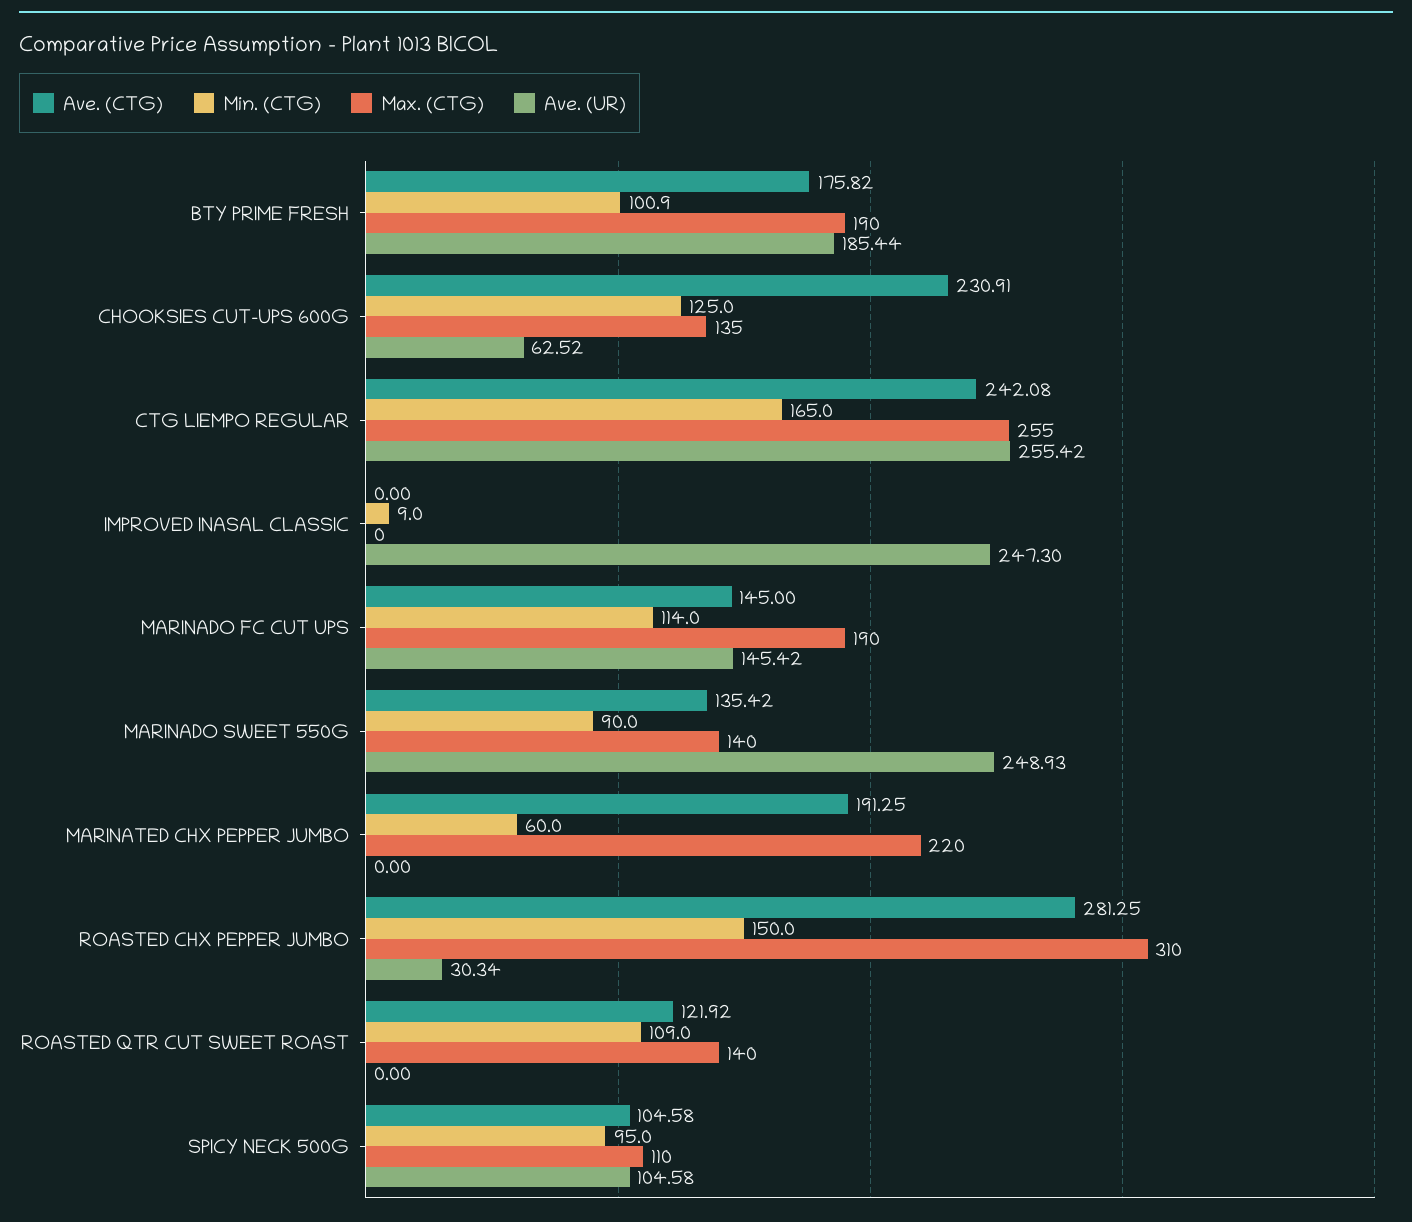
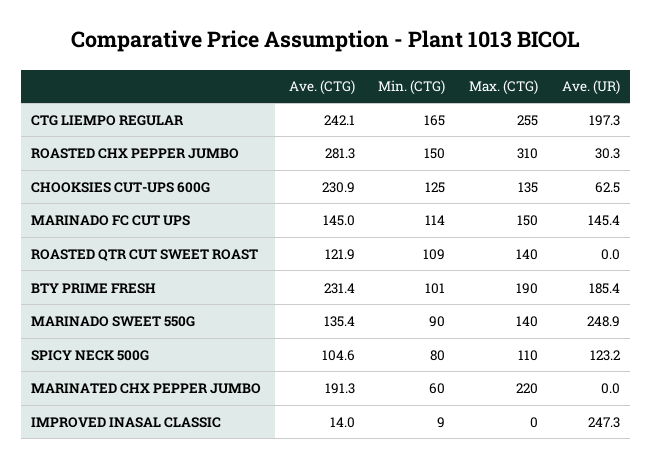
Ave. (CTG), BTY PRIME FRESH: 175.82 -> 231.4
Ave. (UR), CTG LIEMPO REGULAR: 255.42 -> 197.3
Ave. (CTG), IMPROVED INASAL CLASSIC: 0 -> 14
Max. (CTG), MARINADO FC CUT UPS: 190 -> 150
Min. (CTG), SPICY NECK 500G: 95 -> 80
Ave. (UR), SPICY NECK 500G: 104.58 -> 123.2

